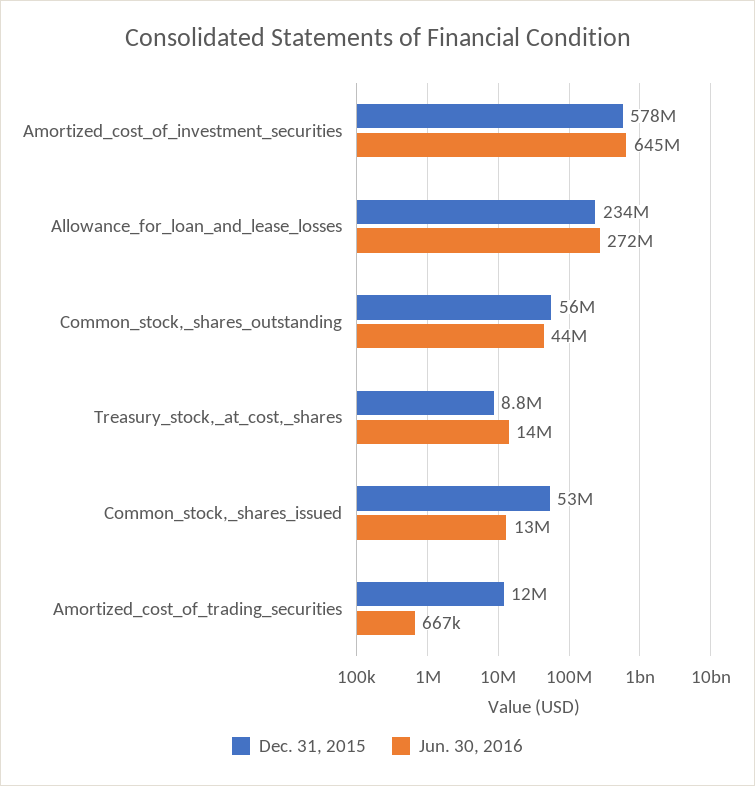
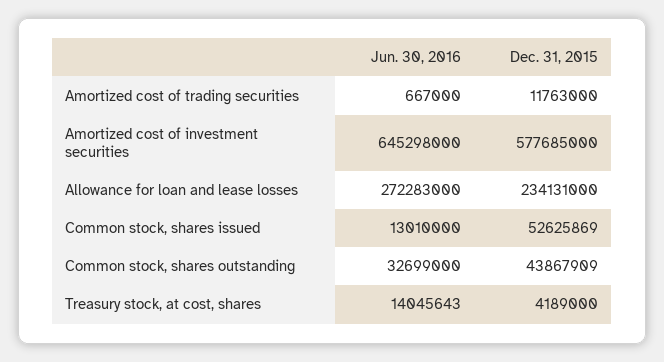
Dec. 31, 2015, Common_stock,_shares_outstanding: 56000000 -> 43867909
Jun. 30, 2016, Common_stock,_shares_outstanding: 44000000 -> 32699000
Dec. 31, 2015, Treasury_stock,_at_cost,_shares: 8800000 -> 4189000

